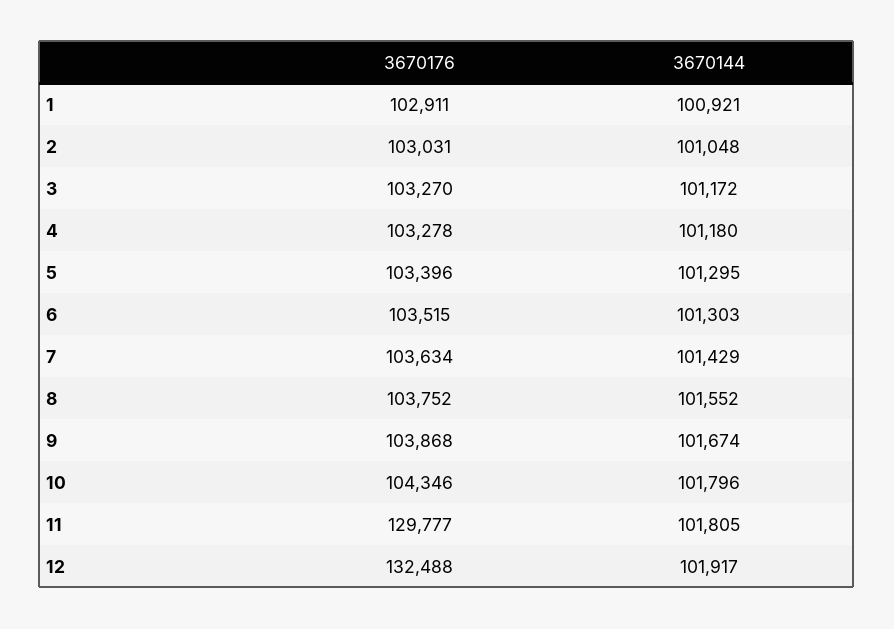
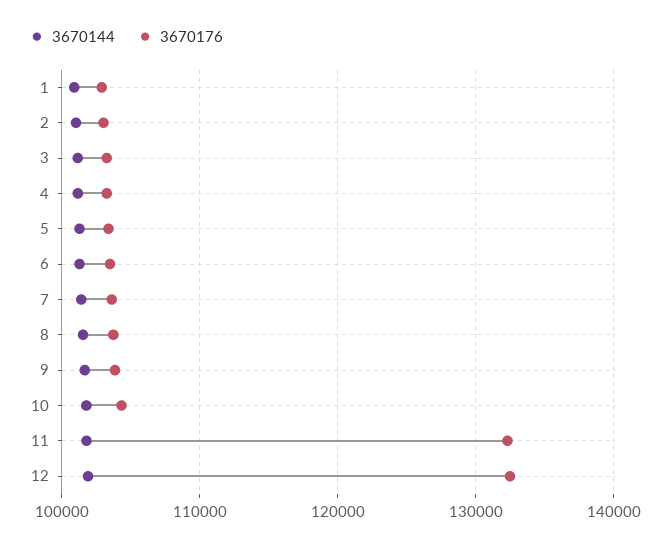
3670176, 11: 129777 -> 132000

